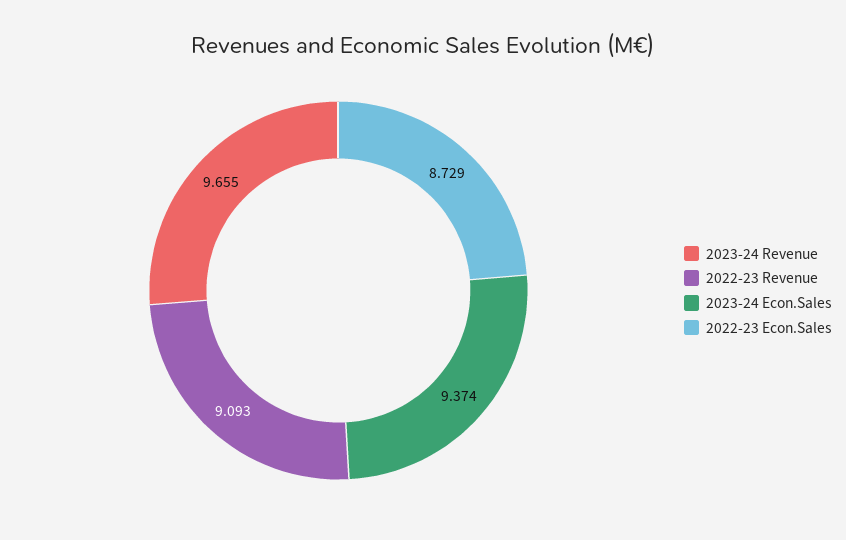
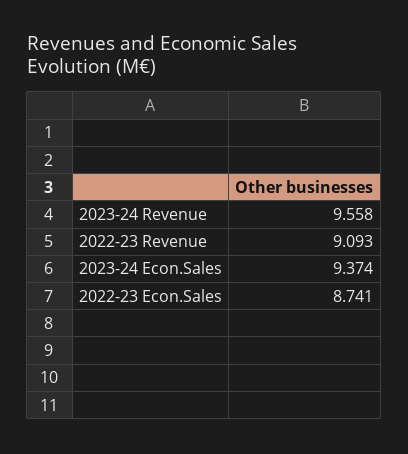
2023-24 Revenue: 9.655 -> 9.558
2022-23 Econ.Sales: 8.729 -> 8.741

